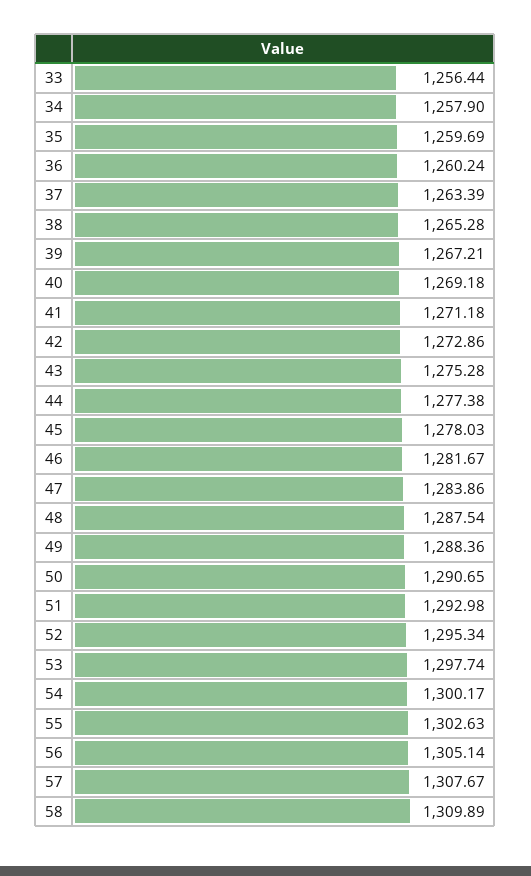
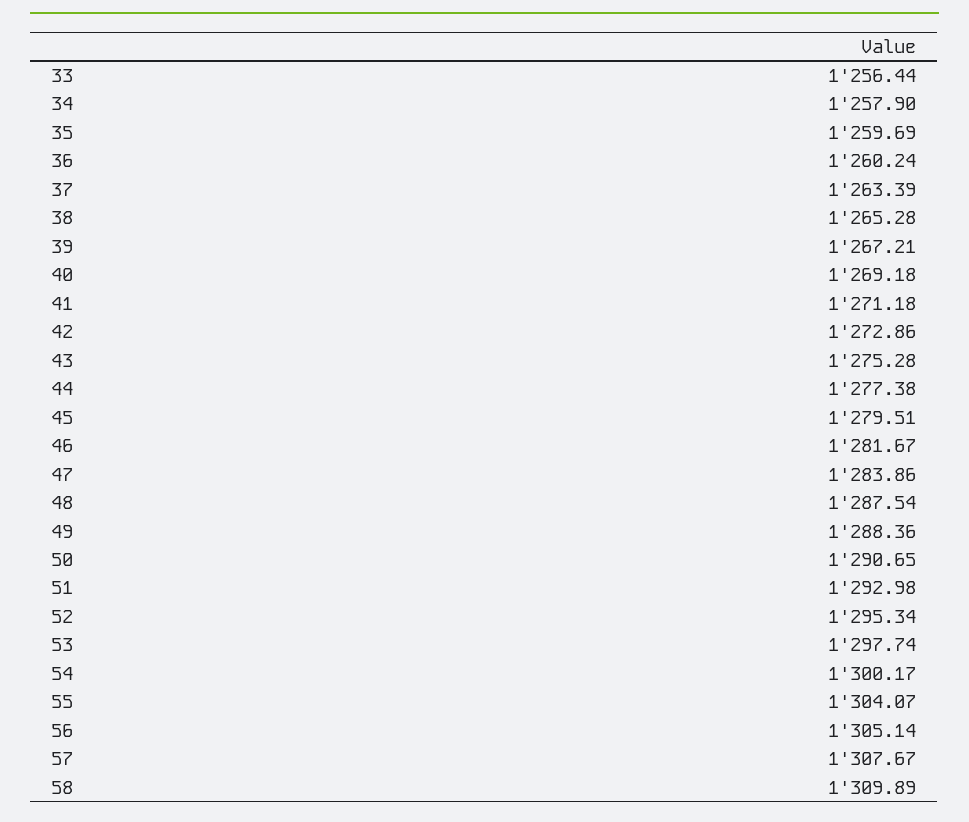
45: 1278.03 -> 1279.51
55: 1302.63 -> 1304.07

